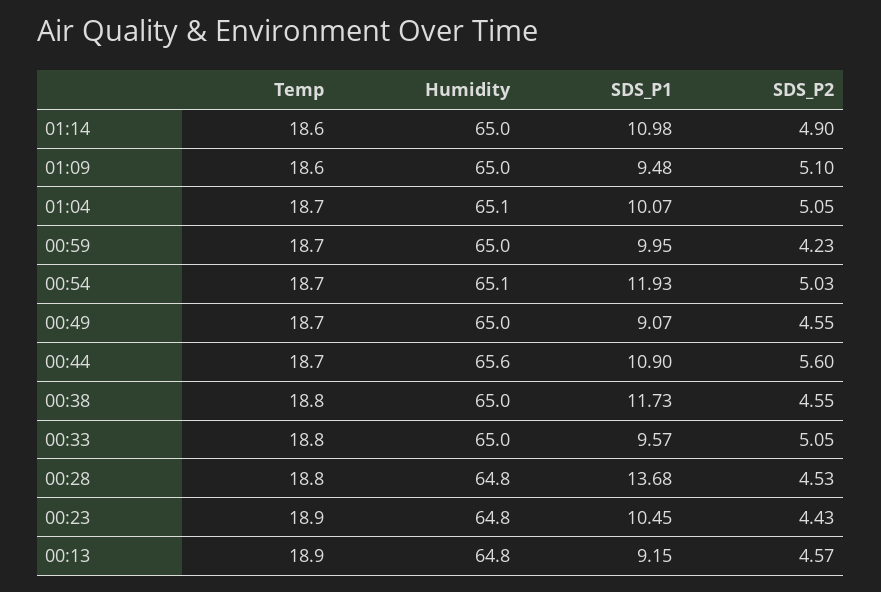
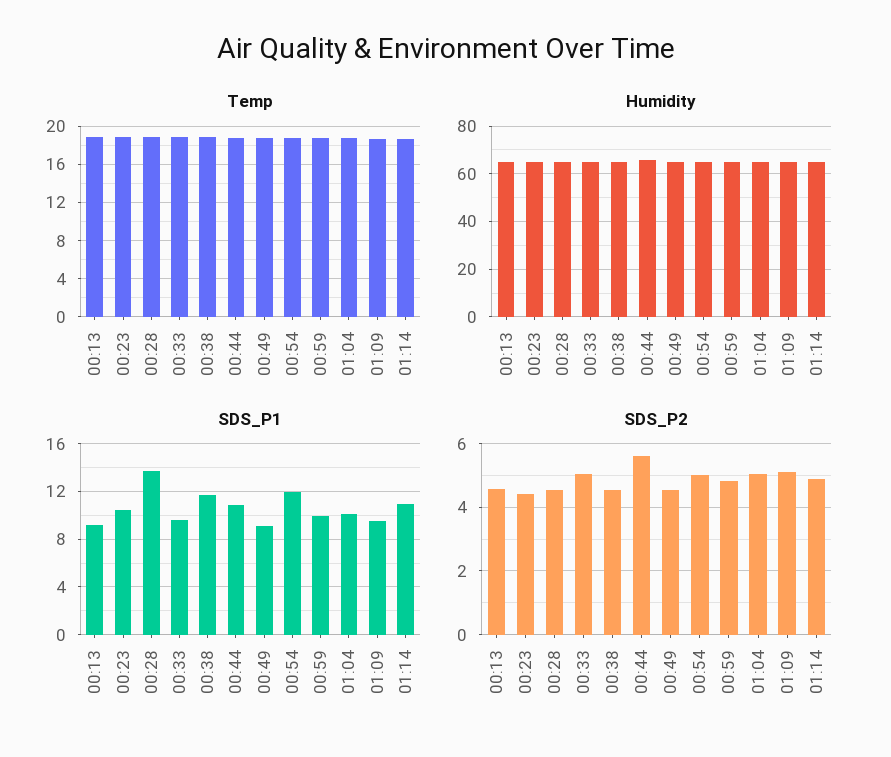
SDS_P2, 00:59: 4.23 -> 4.8

